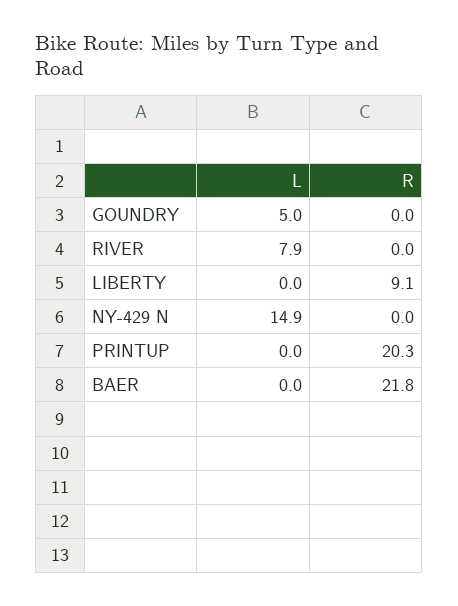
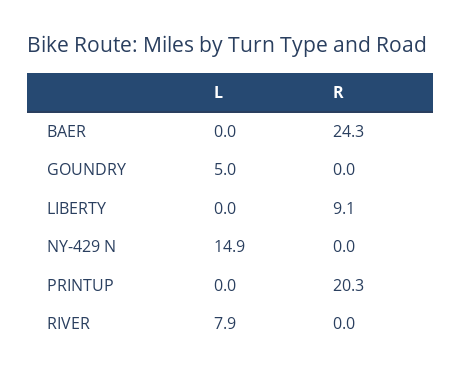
R, BAER: 21.8 -> 24.3

